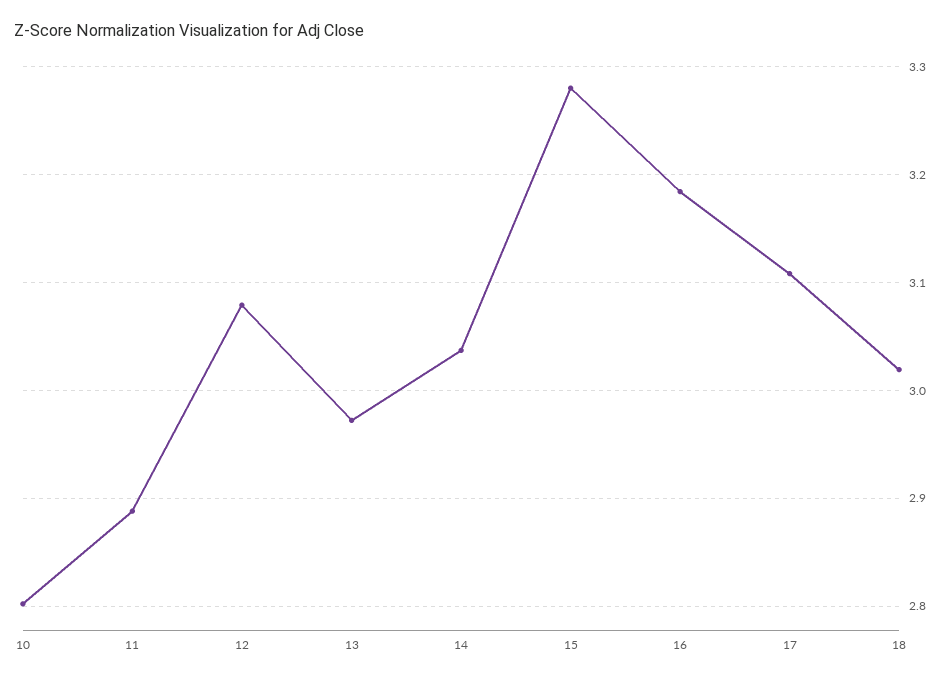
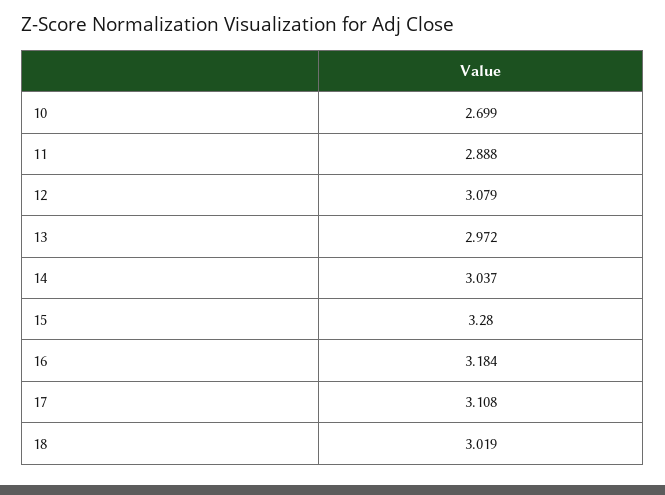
10: 2.8 -> 2.699

